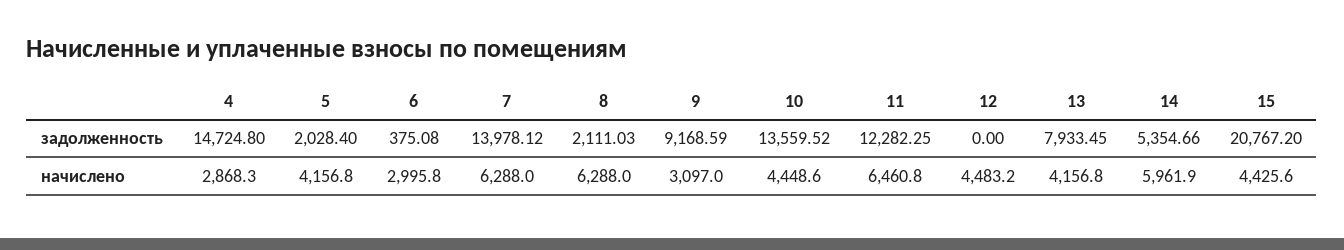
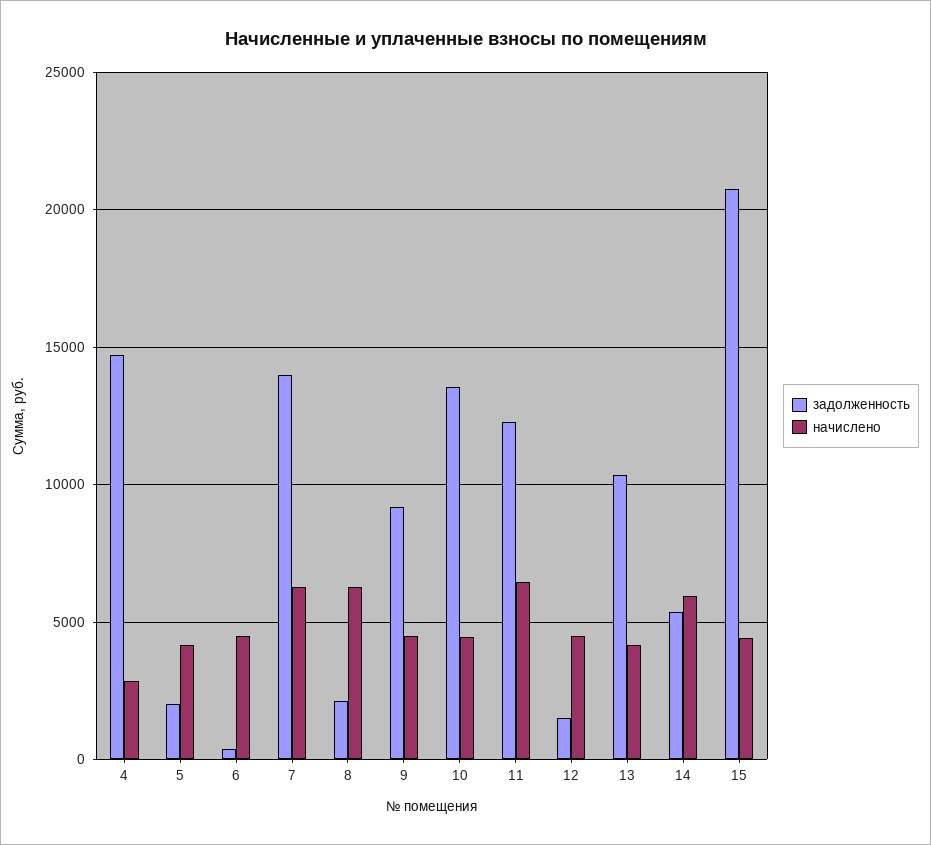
задолженность, 12: 0 -> 1500
задолженность, 13: 7933.45 -> 10500
начислено, 6: 2995.8 -> 4500
начислено, 9: 3097 -> 4500

